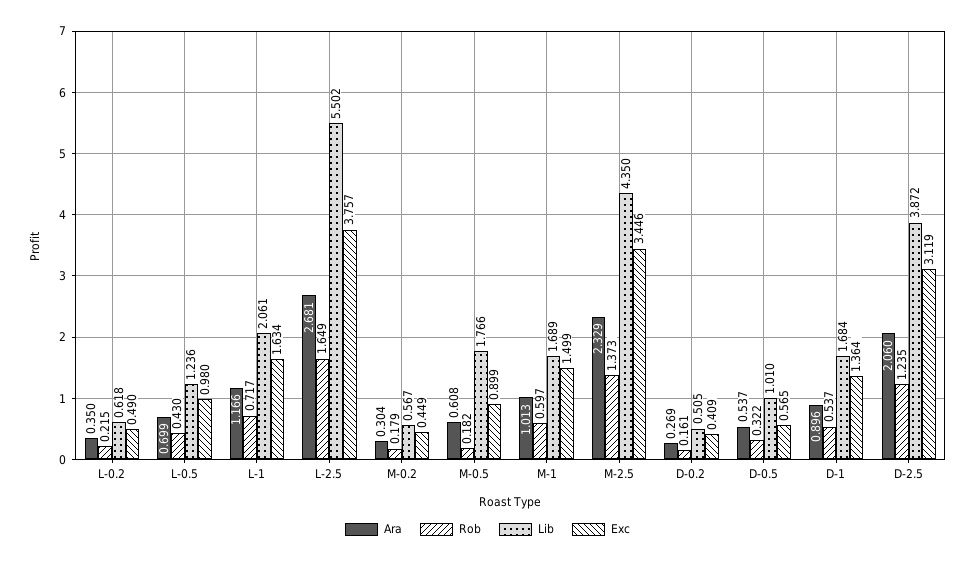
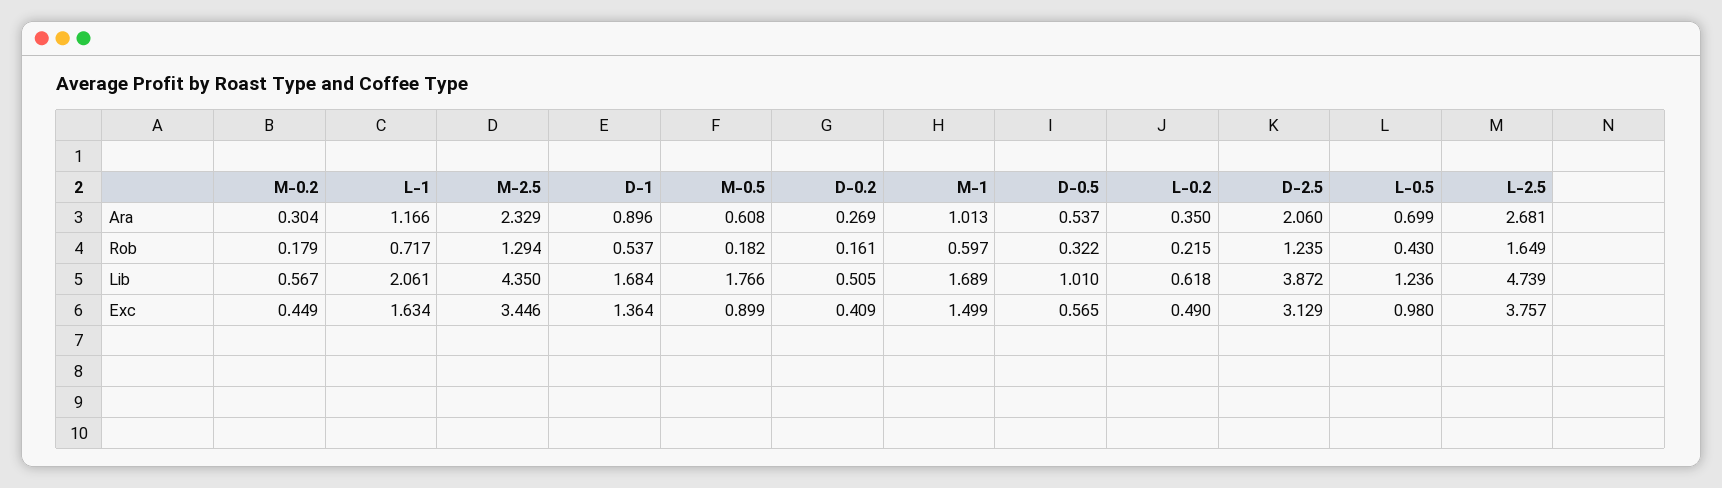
Lib, L-2.5: 5.502 -> 4.739
Rob, M-2.5: 1.373 -> 1.294
Exc, D-2.5: 3.119 -> 3.129

